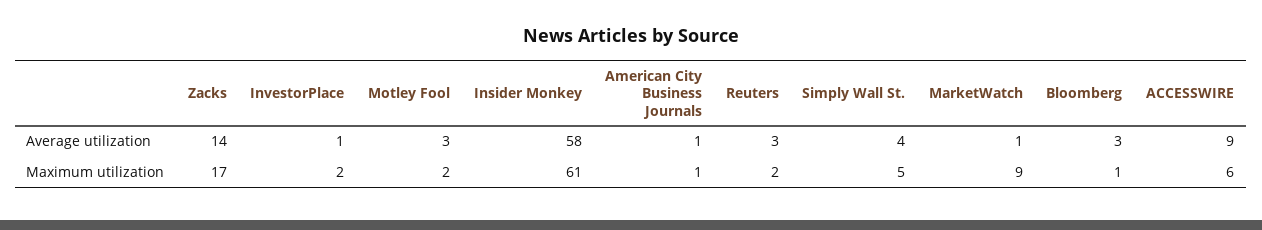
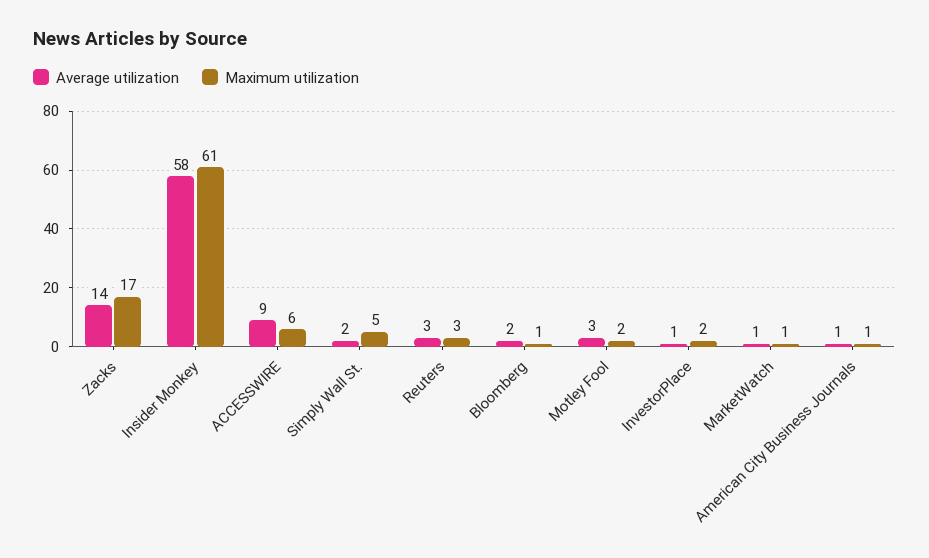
Average utilization, Simply Wall St.: 4 -> 2
Average utilization, Bloomberg: 3 -> 2
Maximum utilization, Reuters: 2 -> 3
Maximum utilization, MarketWatch: 9 -> 1

